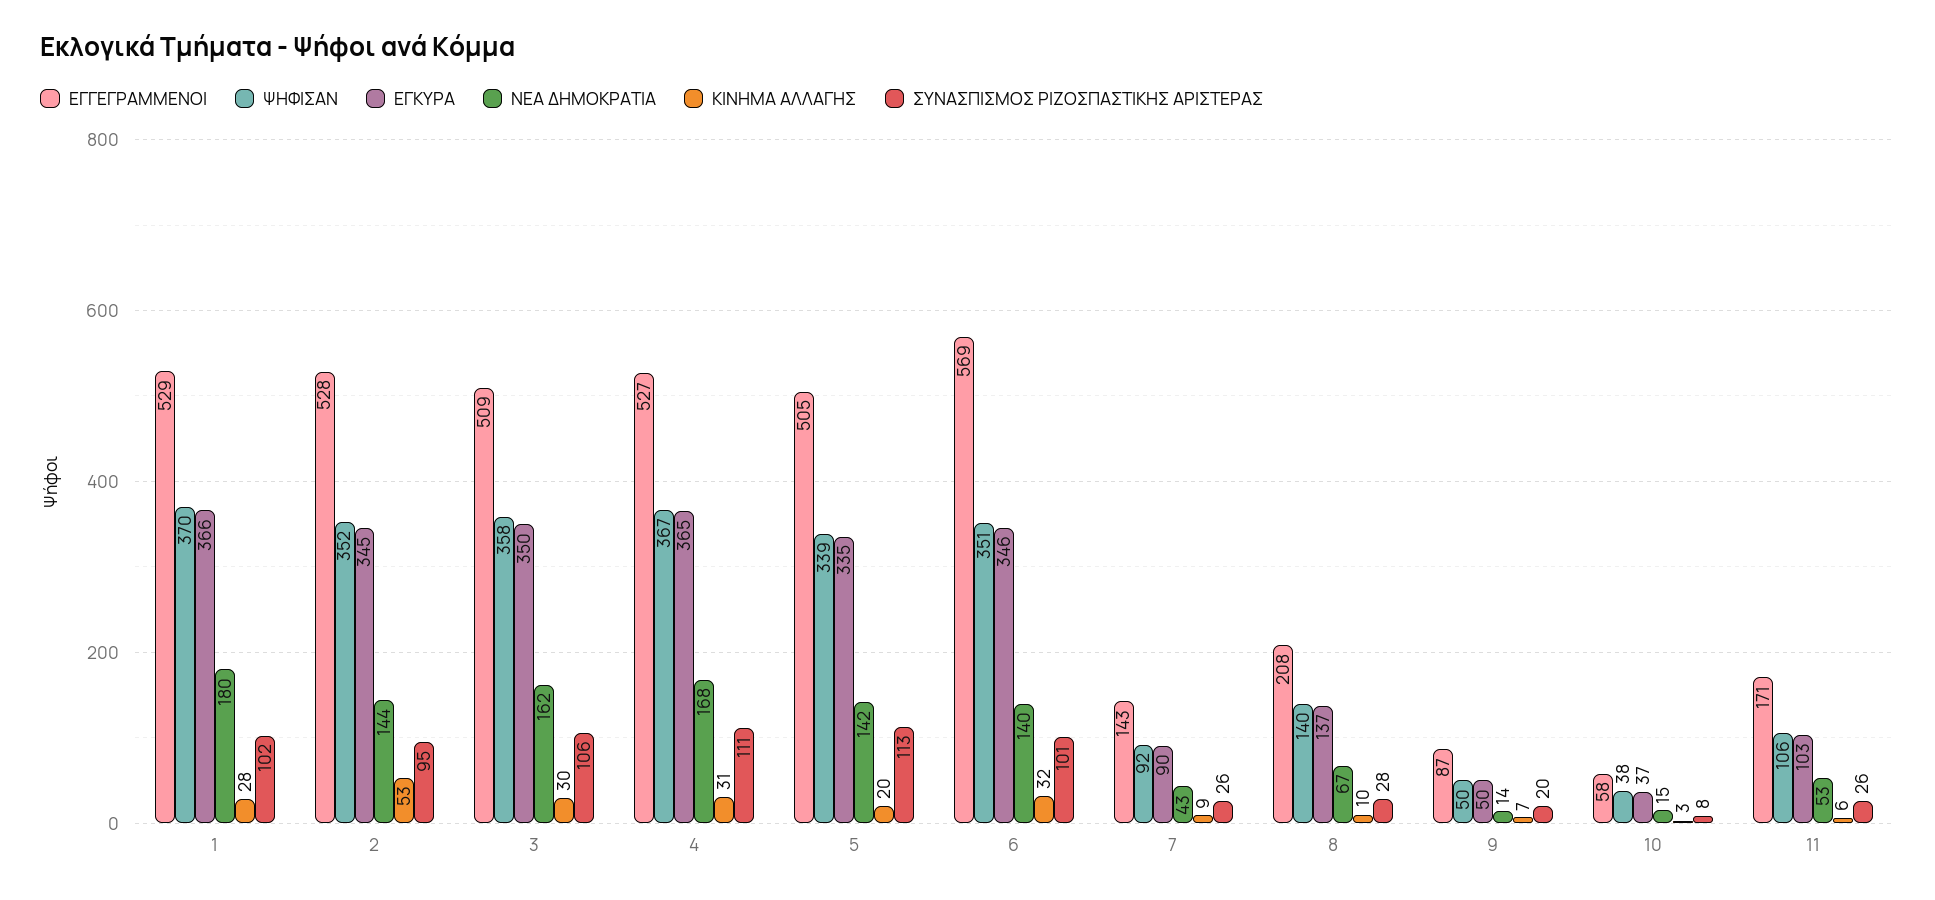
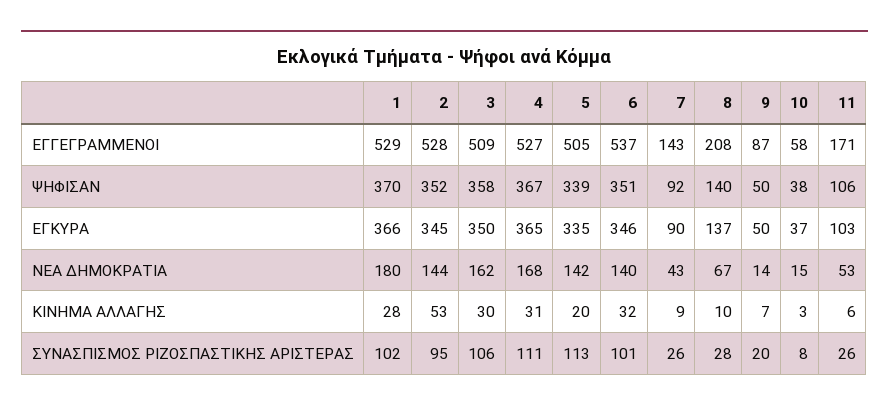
ΕΓΓΕΓΡΑΜΜΕΝΟΙ, 6: 569 -> 537

